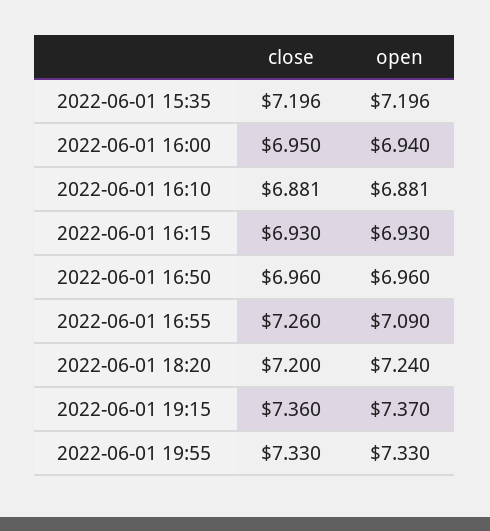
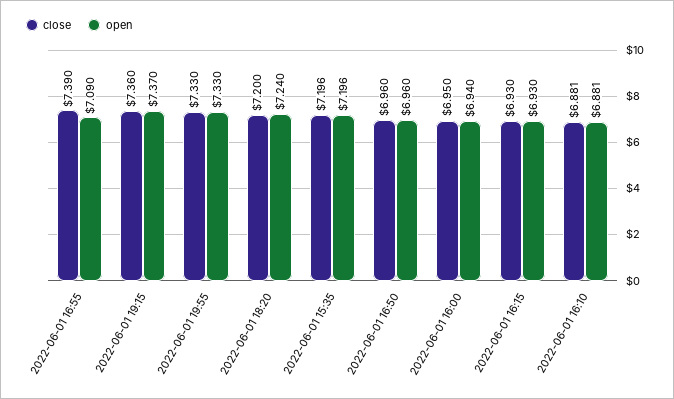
close, 2022-06-01 16:55: 7.26 -> 7.39

